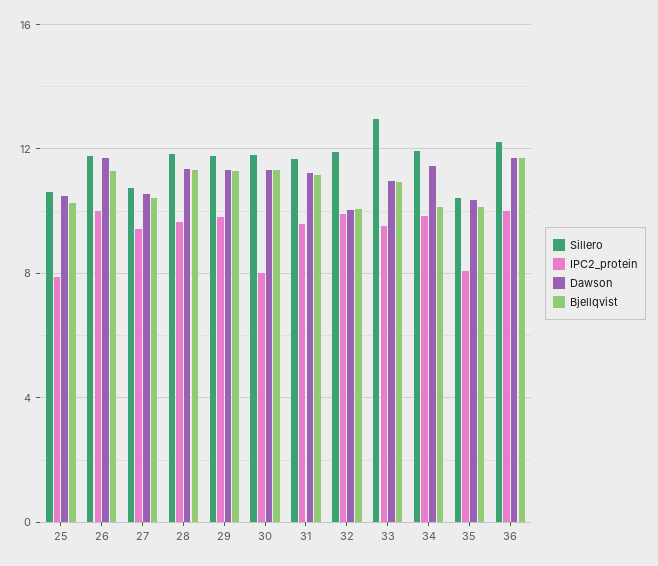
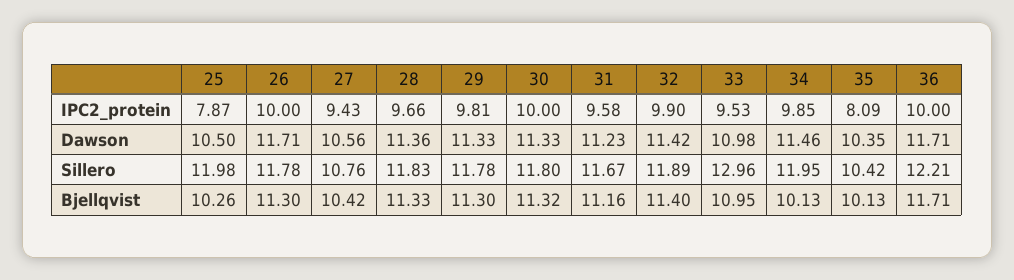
Sillero, 25: 10.5 -> 11.98
IPC2_protein, 30: 8 -> 10
Dawson, 32: 10 -> 11.42
Bjellqvist, 32: 10 -> 11.4

